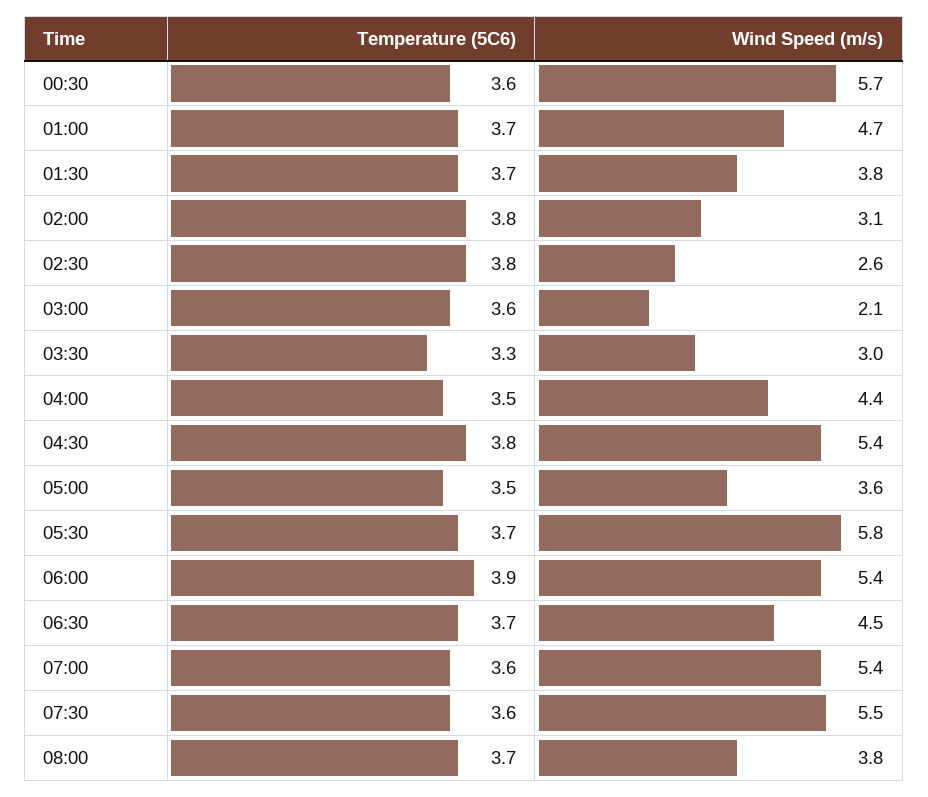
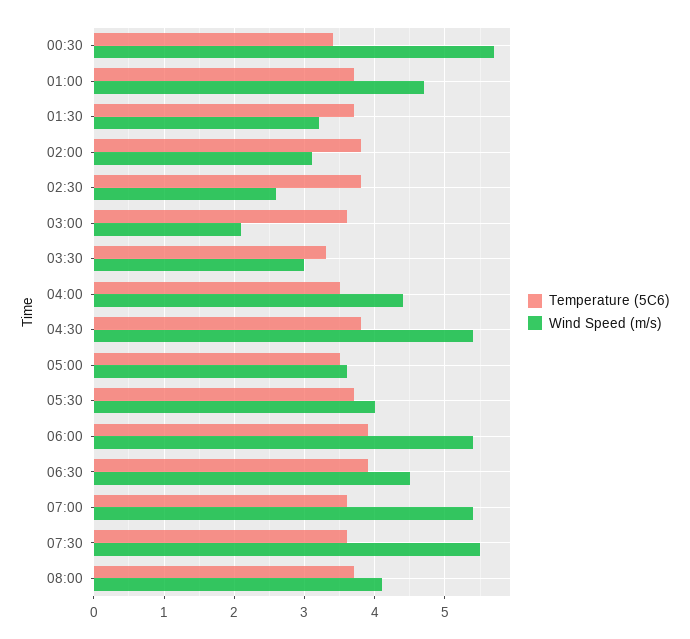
Temperature (5C6), 00:30: 3.6 -> 3.4
Wind Speed (m/s), 01:30: 3.8 -> 3.2
Wind Speed (m/s), 05:30: 5.8 -> 4
Temperature (5C6), 06:30: 3.7 -> 3.9
Wind Speed (m/s), 08:00: 3.8 -> 4.1

